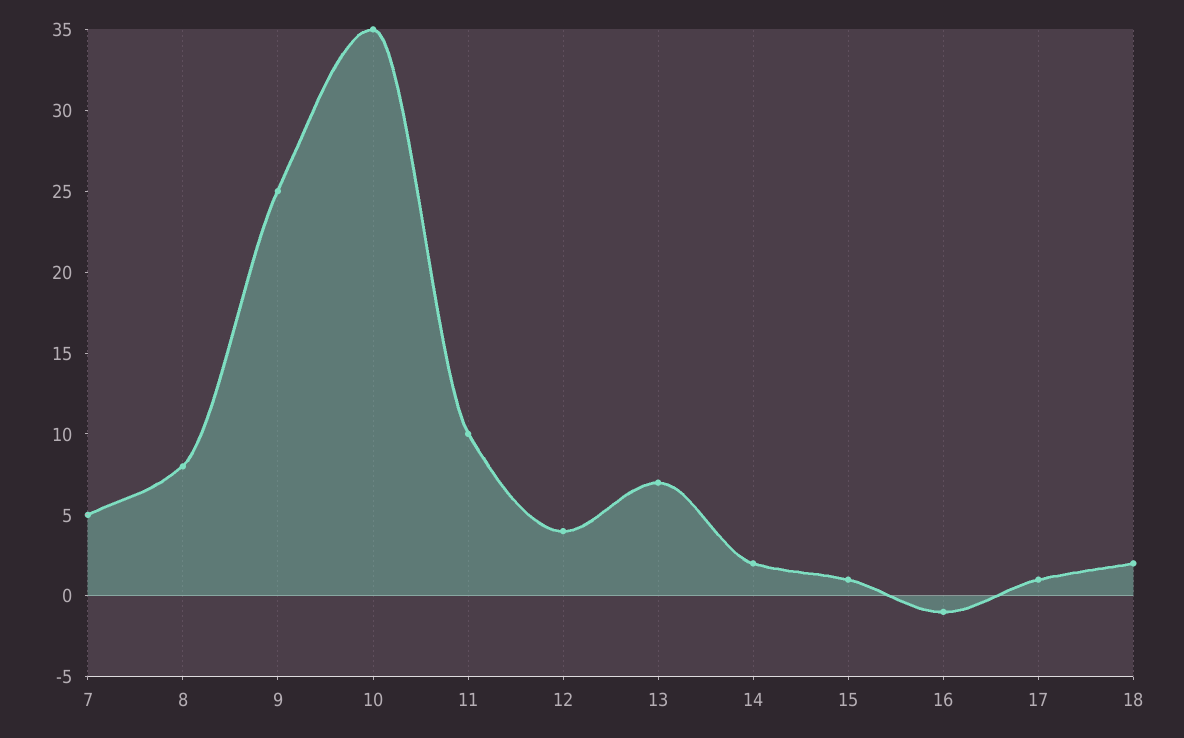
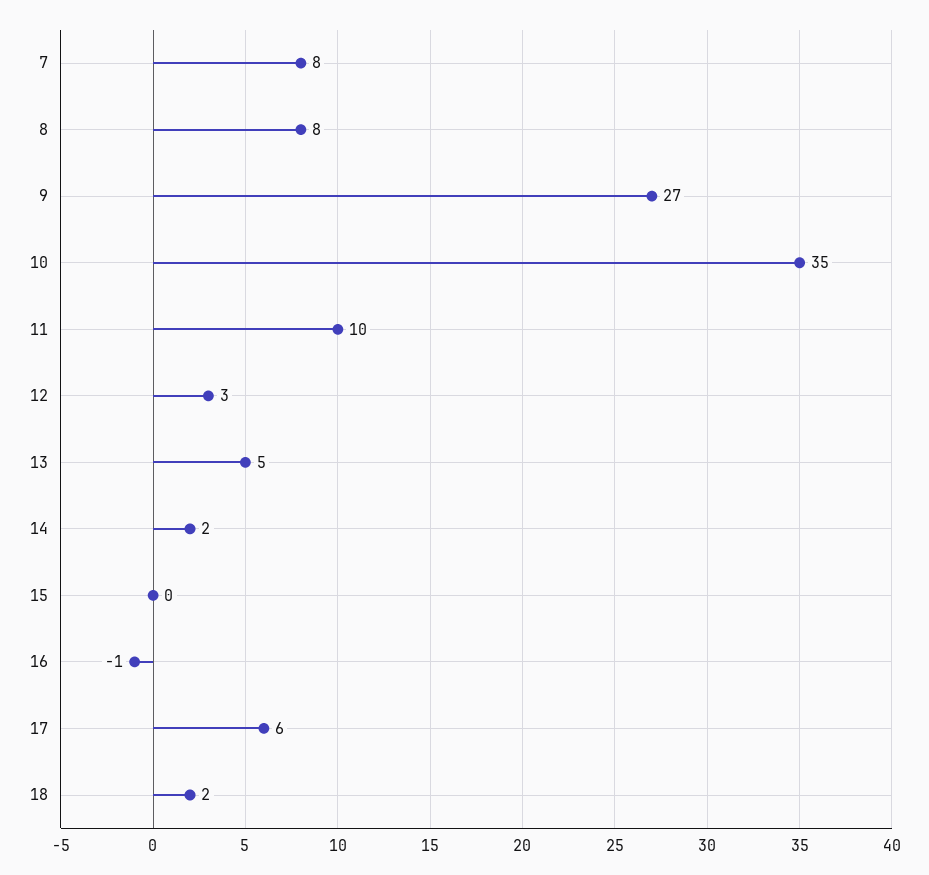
7: 5 -> 8
9: 25 -> 27
12: 4 -> 3
13: 7 -> 5
15: 1 -> 0
17: 1 -> 6

